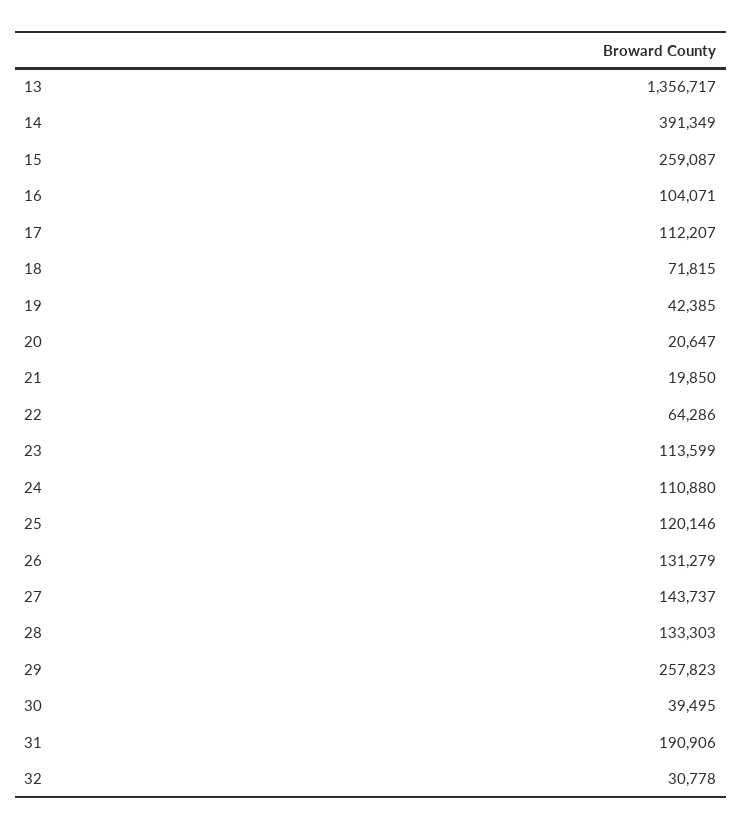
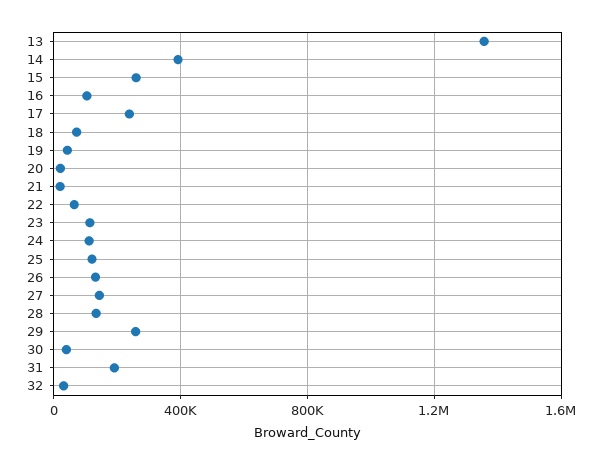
17: 112207 -> 250000

